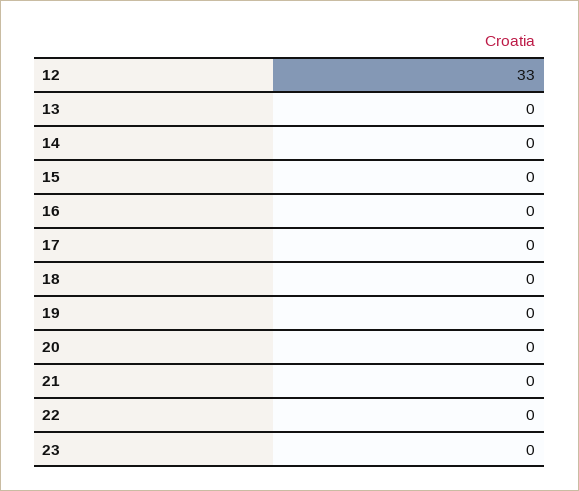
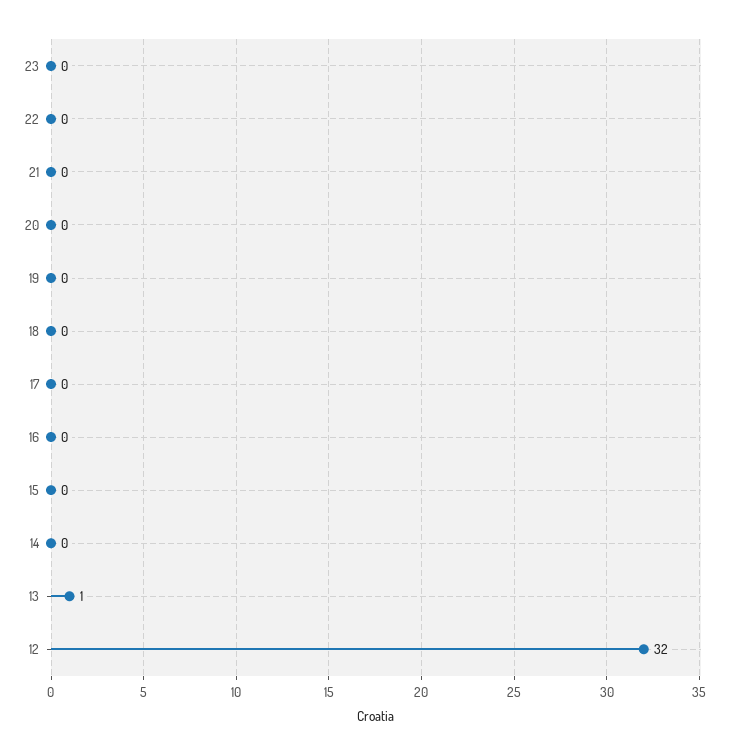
12: 33 -> 32
13: 0 -> 1

